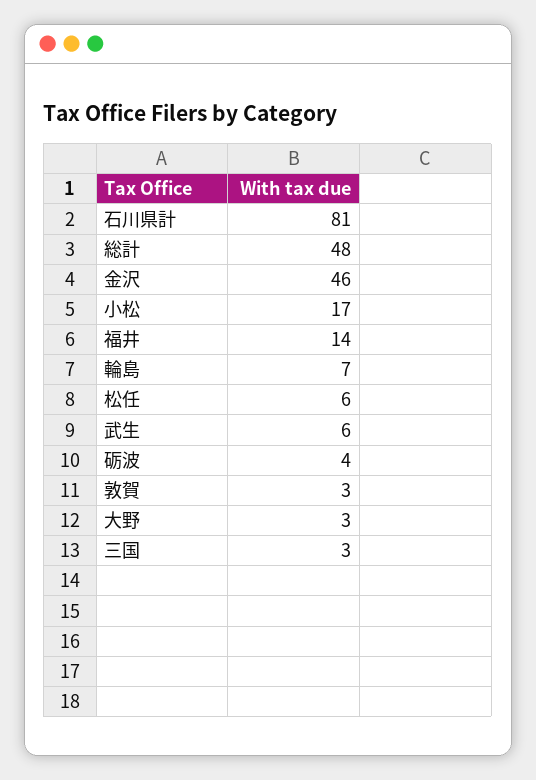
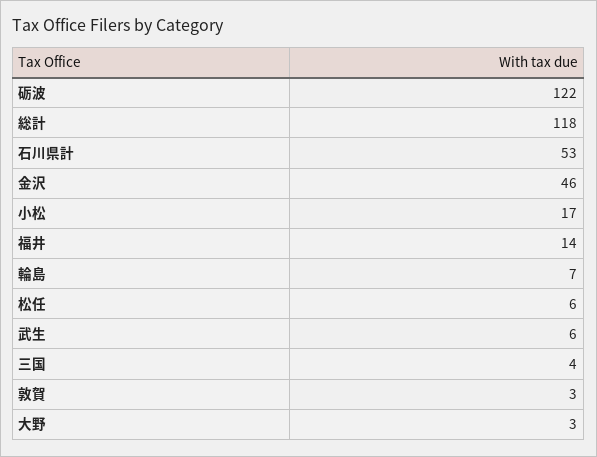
石川県計: 81 -> 53
総計: 48 -> 118
砺波: 4 -> 122
三国: 3 -> 4

